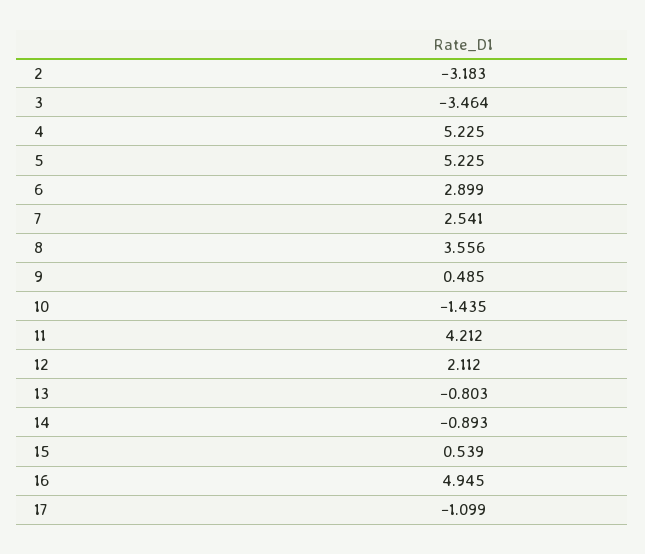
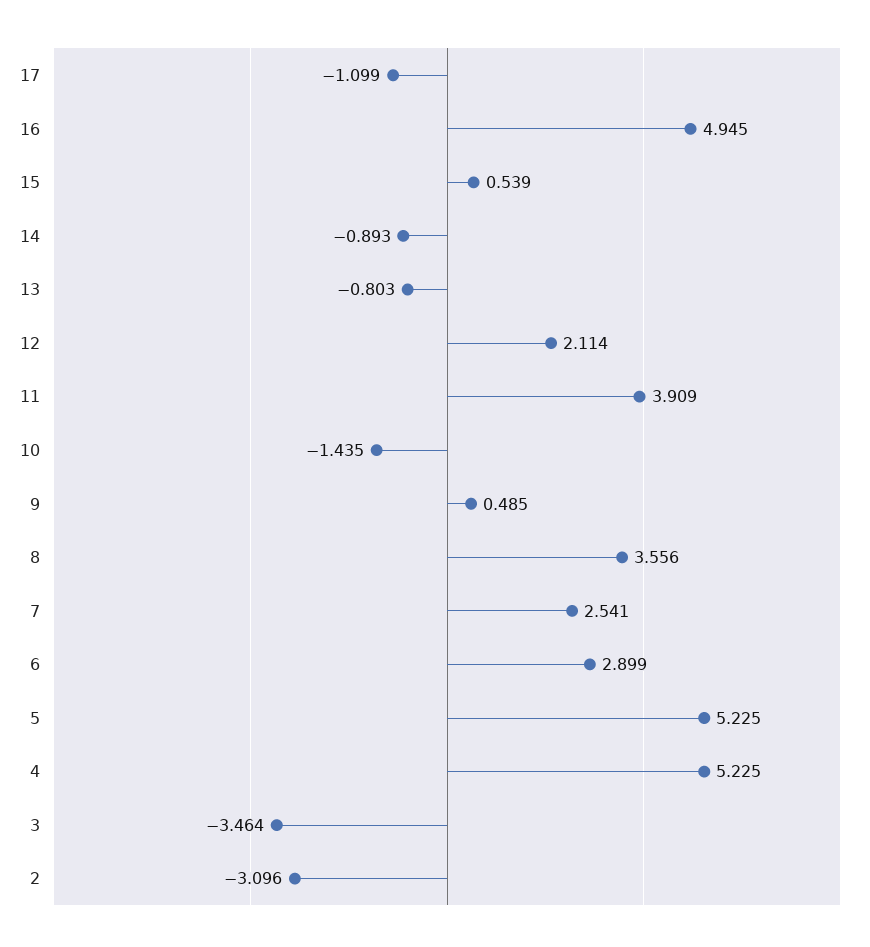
2: -3.183 -> -3.096
11: 4.212 -> 3.909
12: 2.112 -> 2.114

